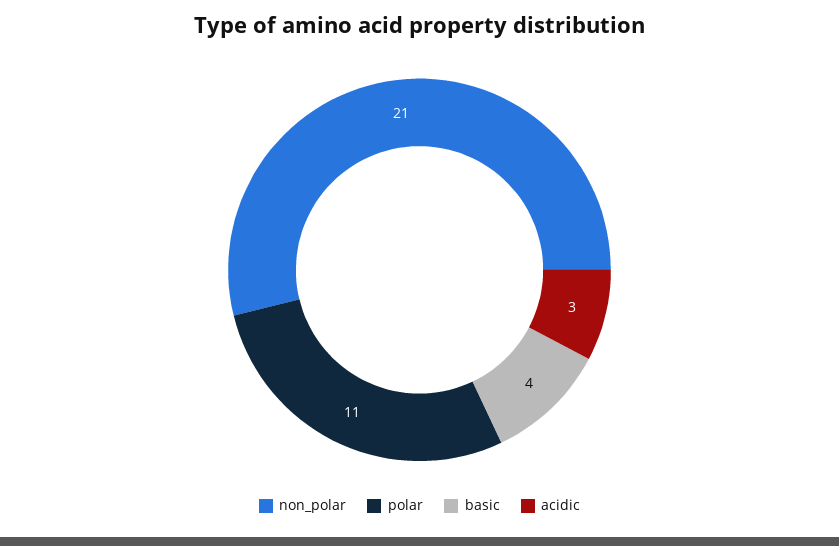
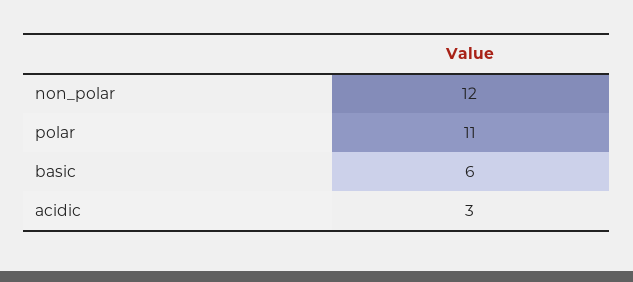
non_polar: 21 -> 12
basic: 4 -> 6

